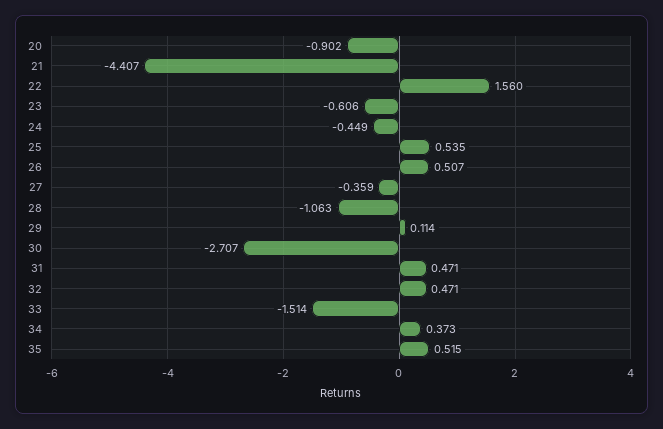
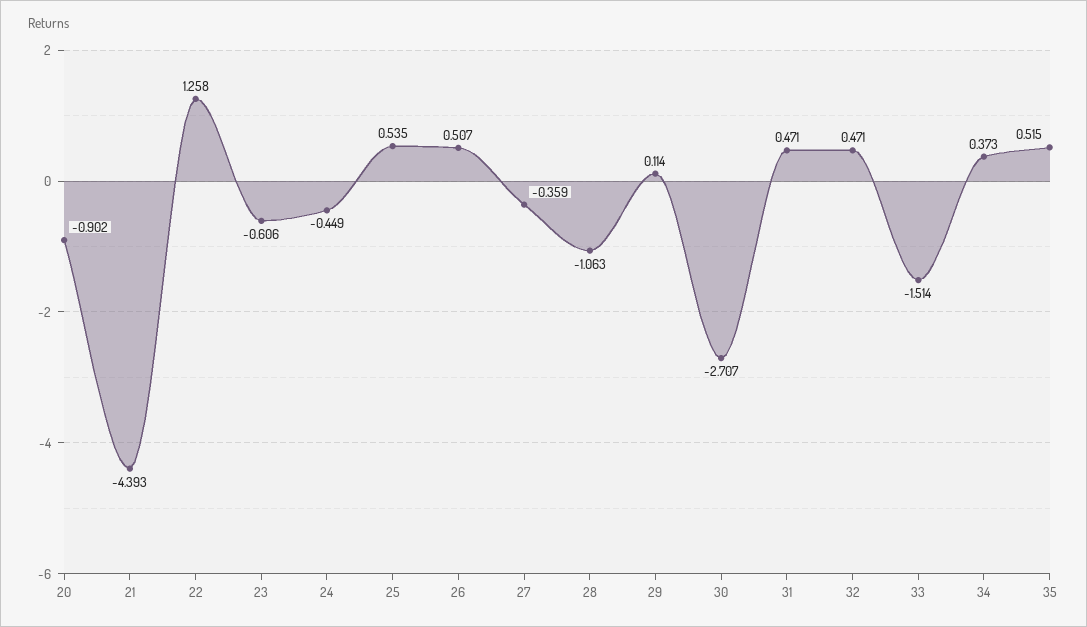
21: -4.407 -> -4.393
22: 1.56 -> 1.258

